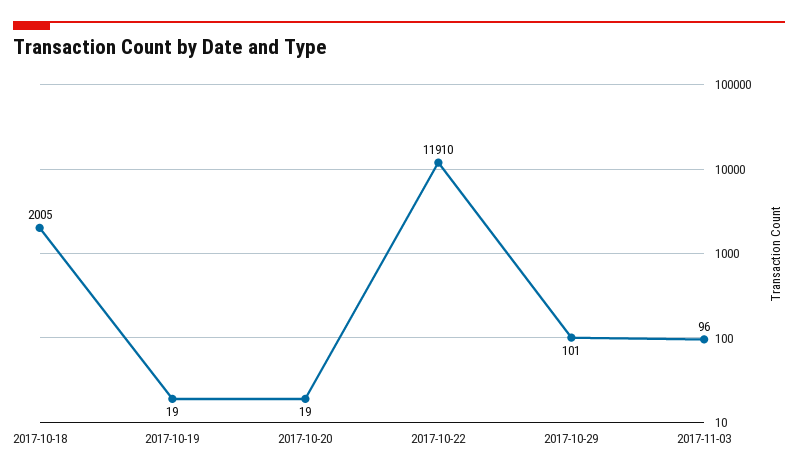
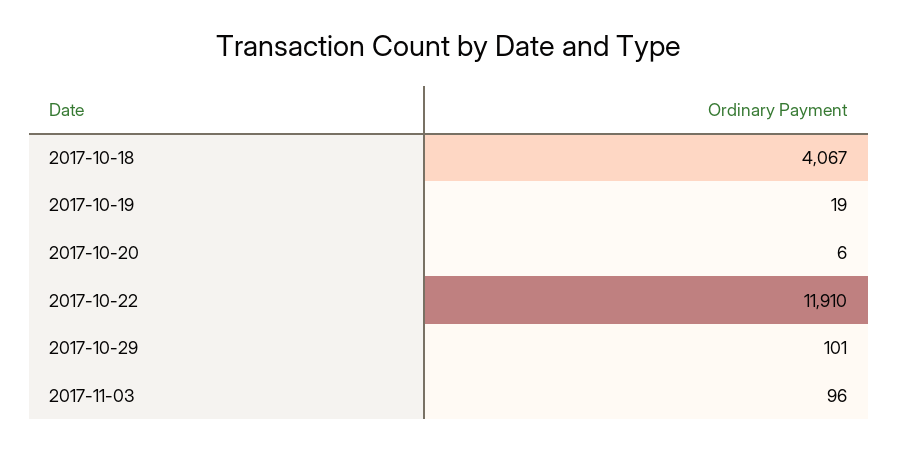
2017-10-18: 2005 -> 4067
2017-10-20: 19 -> 6

